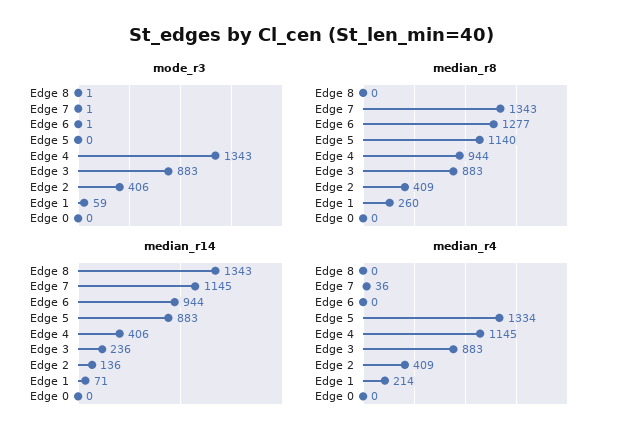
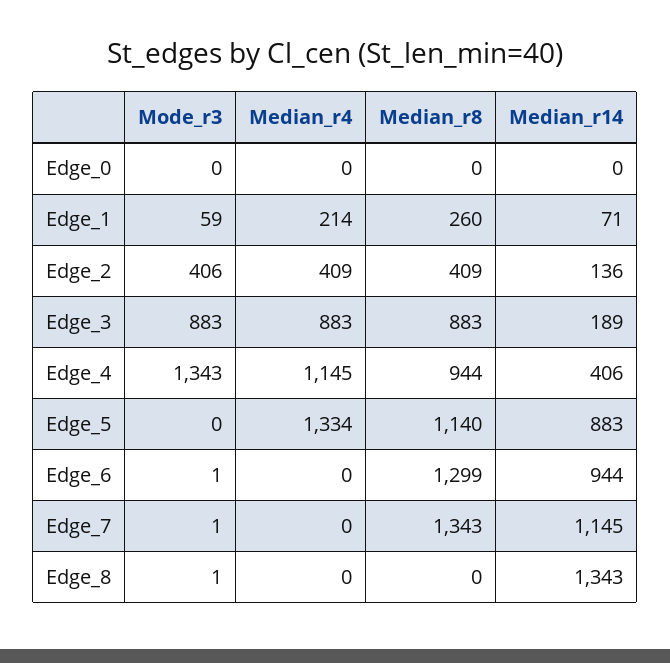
median_r8, Edge 6: 1277 -> 1299
median_r14, Edge 3: 236 -> 189
median_r4, Edge 7: 36 -> 0

